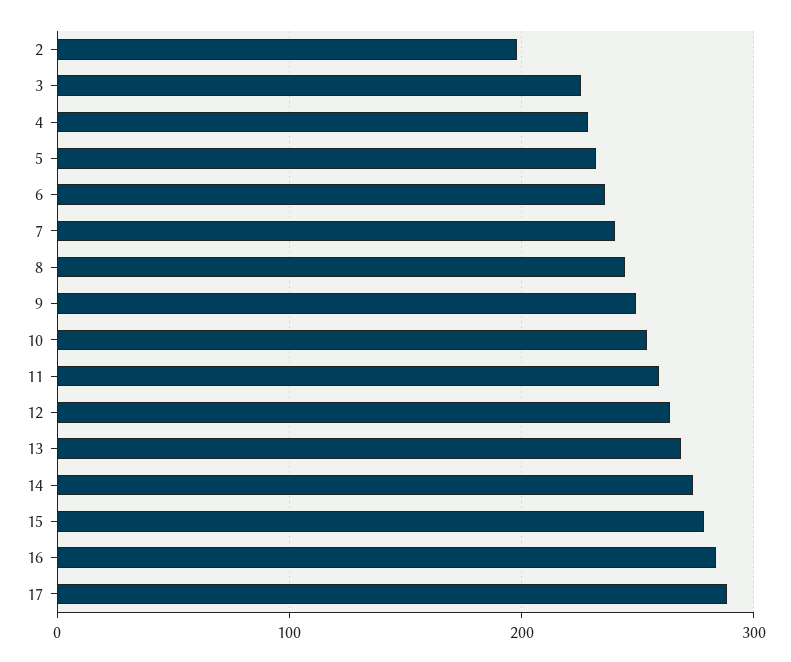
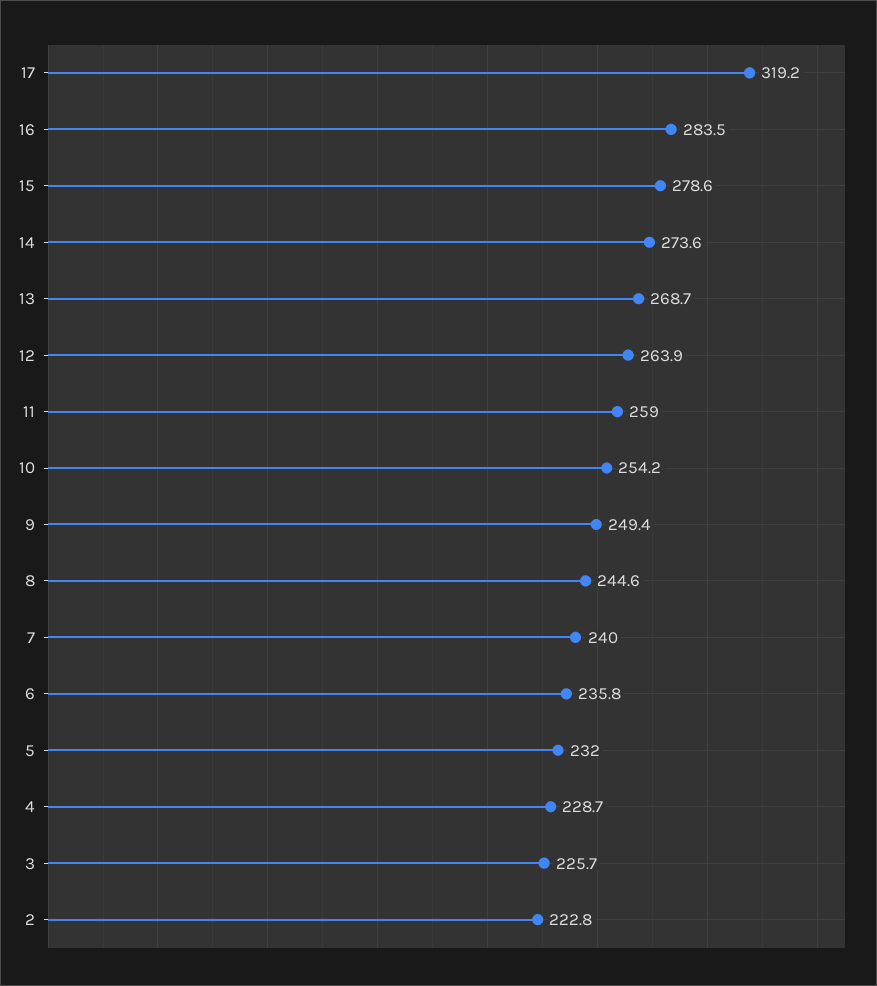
2: 200 -> 222.8
17: 290 -> 319.2

